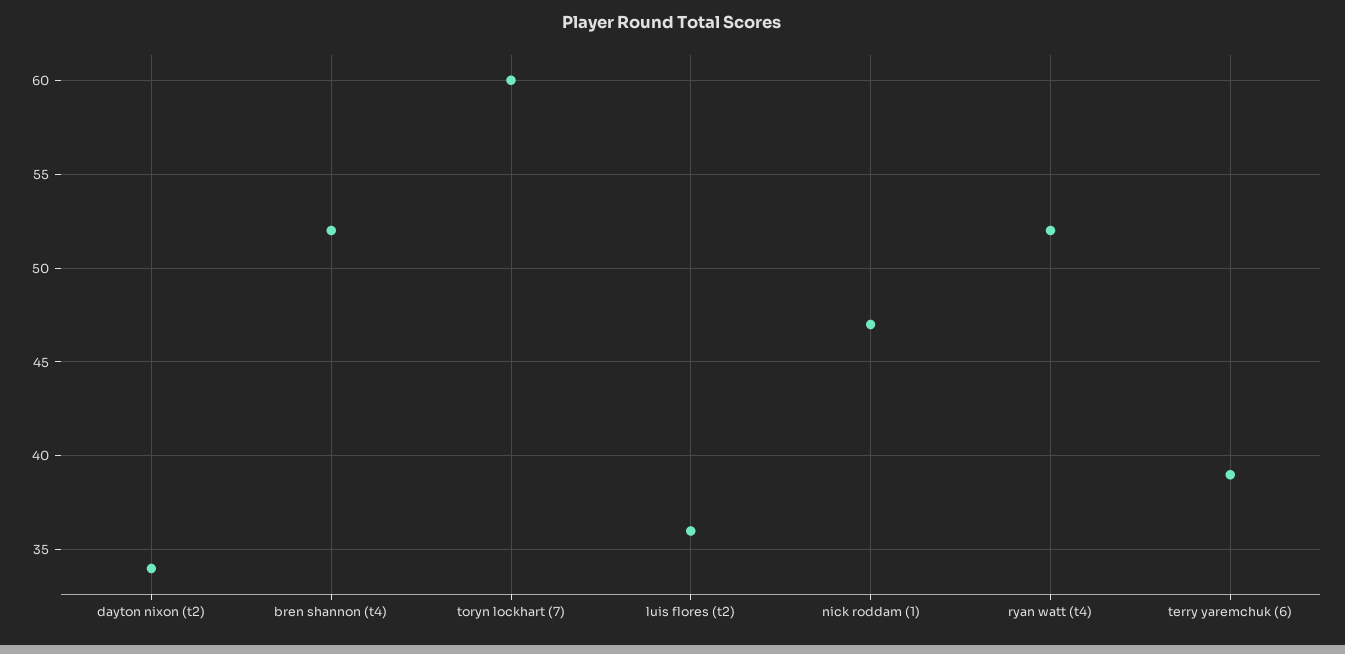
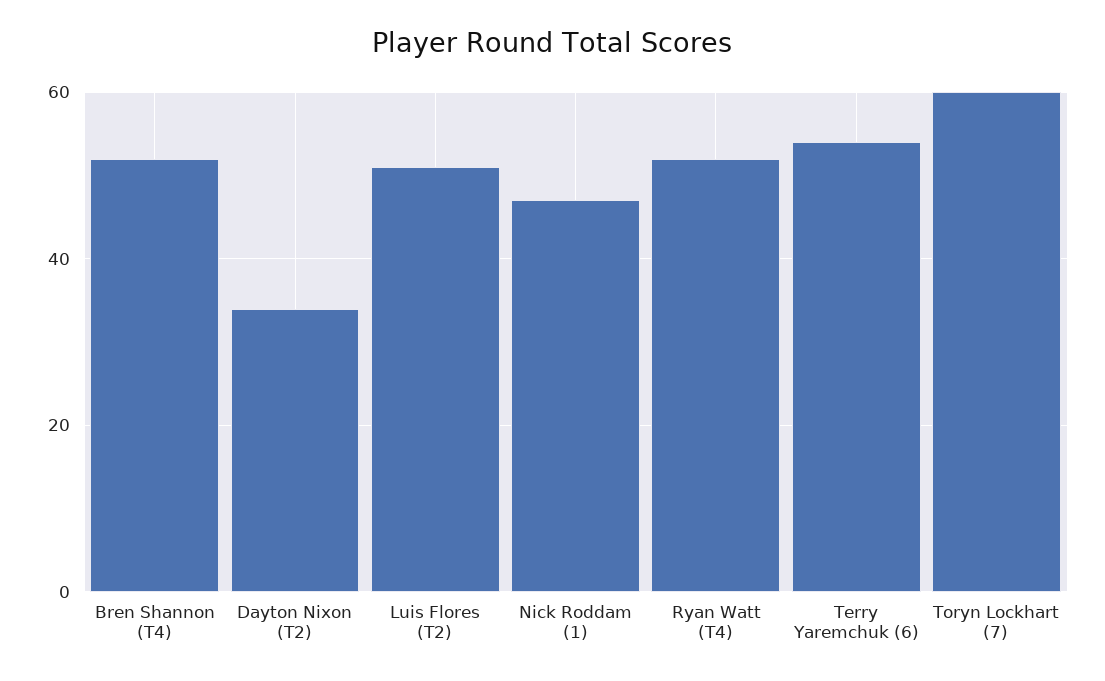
luis flores (t2): 36 -> 50
terry yaremchuk (6): 39 -> 55

